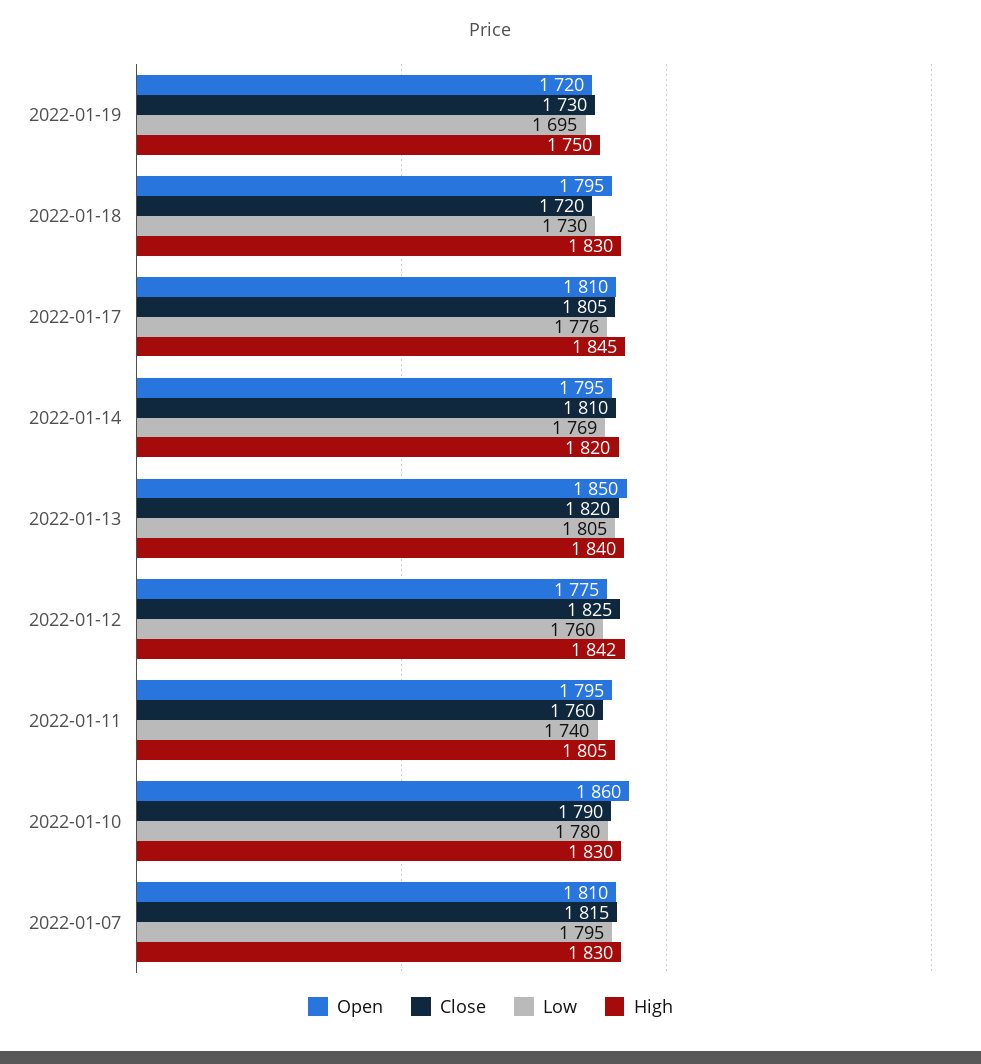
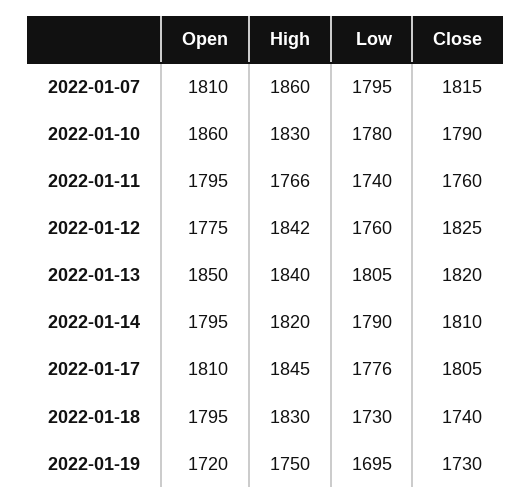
Close, 2022-01-18: 1720 -> 1740
Low, 2022-01-14: 1769 -> 1790
High, 2022-01-11: 1805 -> 1766
High, 2022-01-07: 1830 -> 1860

